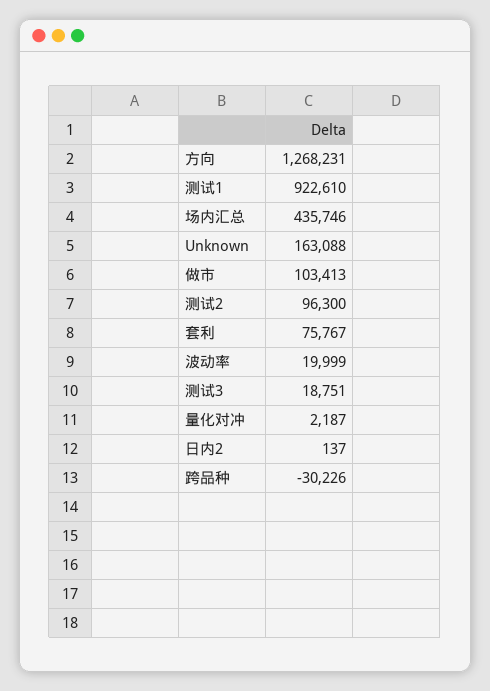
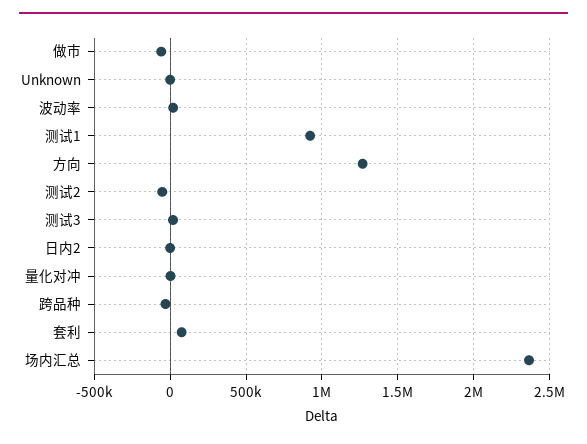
场内汇总: 435746 -> 2350000
Unknown: 163088 -> 0
做市: 103413 -> -50000
测试2: 96300 -> -50000

